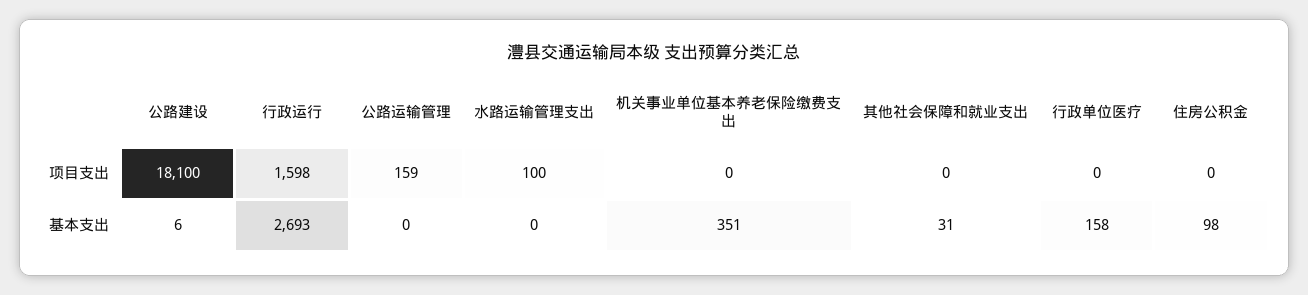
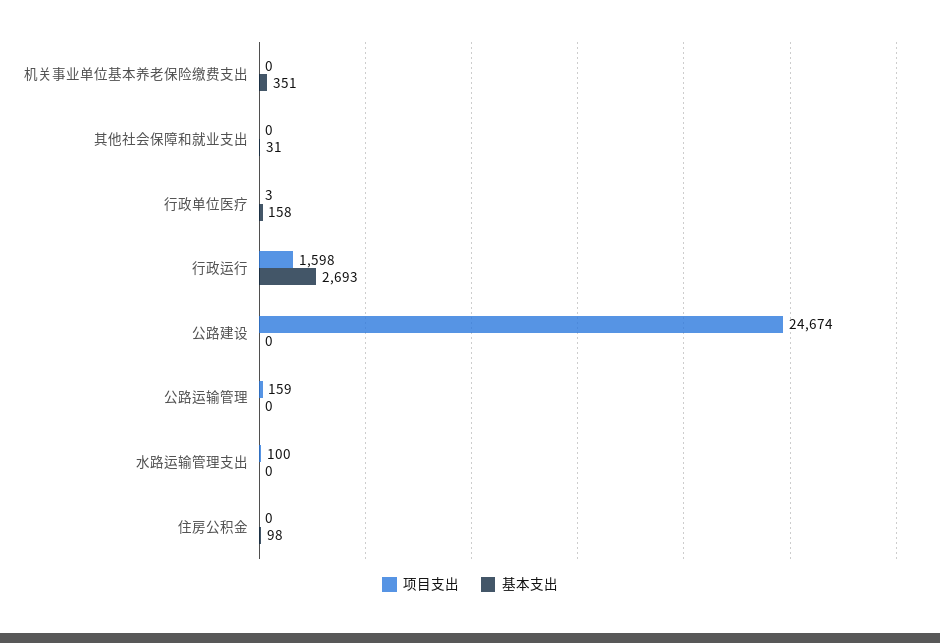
项目支出, 公路建设: 18100 -> 24674
项目支出, 行政单位医疗: 0 -> 3
基本支出, 公路建设: 6 -> 0

